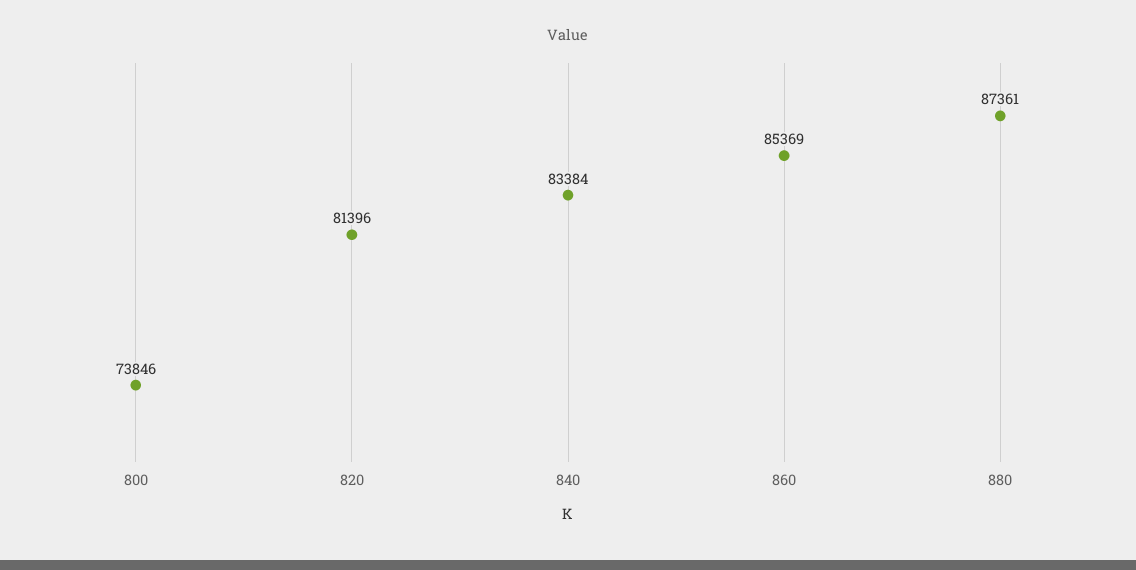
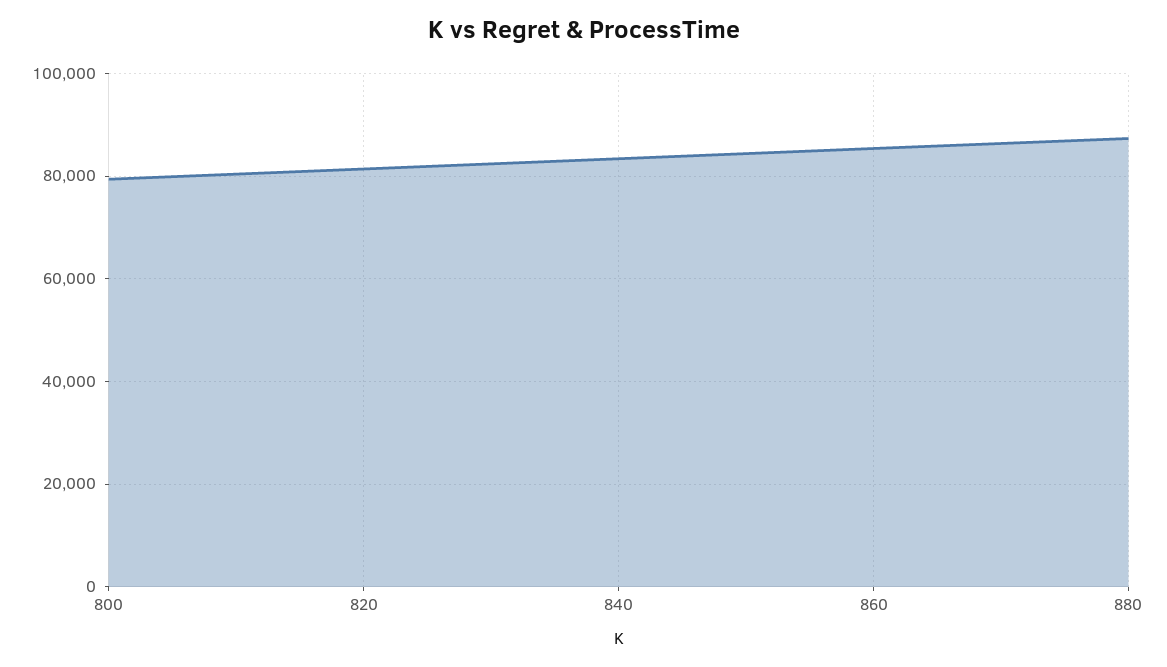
800: 73846 -> 80000

